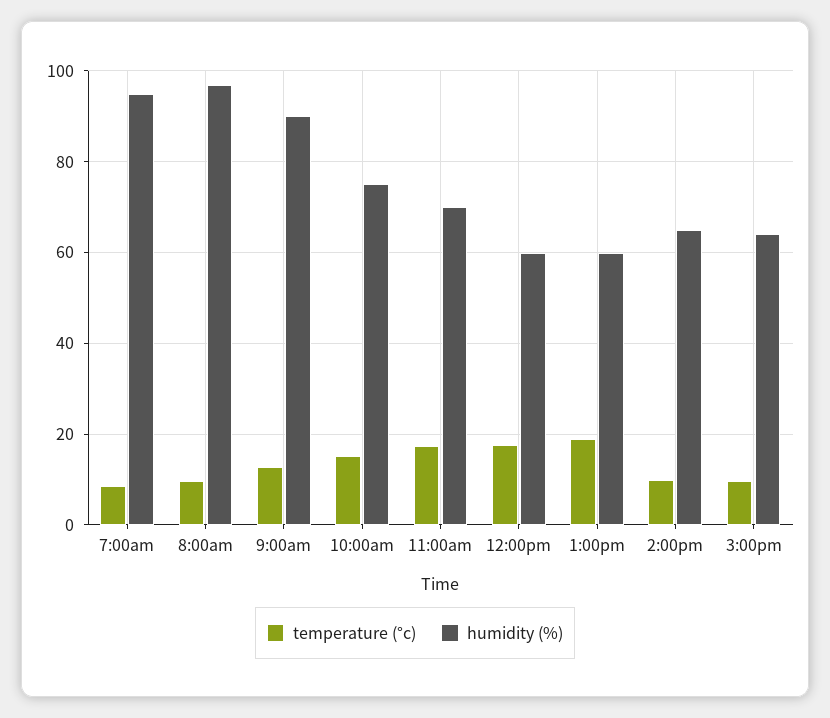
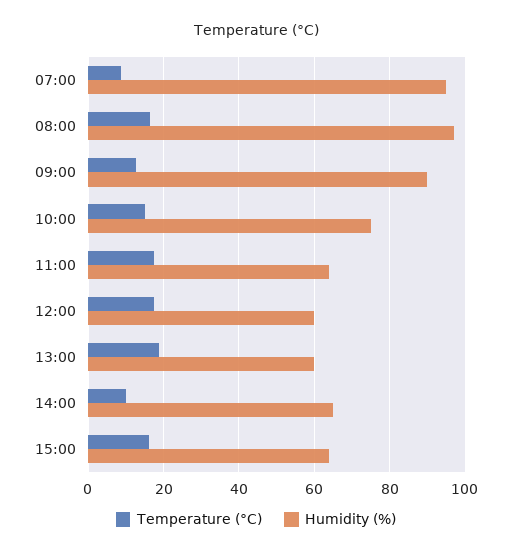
temperature (°c), 8:00am: 10 -> 16
humidity (%), 11:00am: 70 -> 64
temperature (°c), 3:00pm: 10 -> 16

